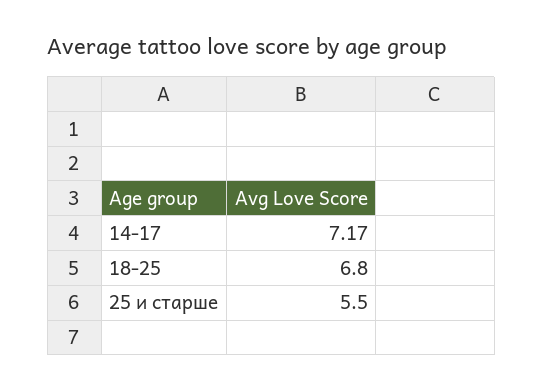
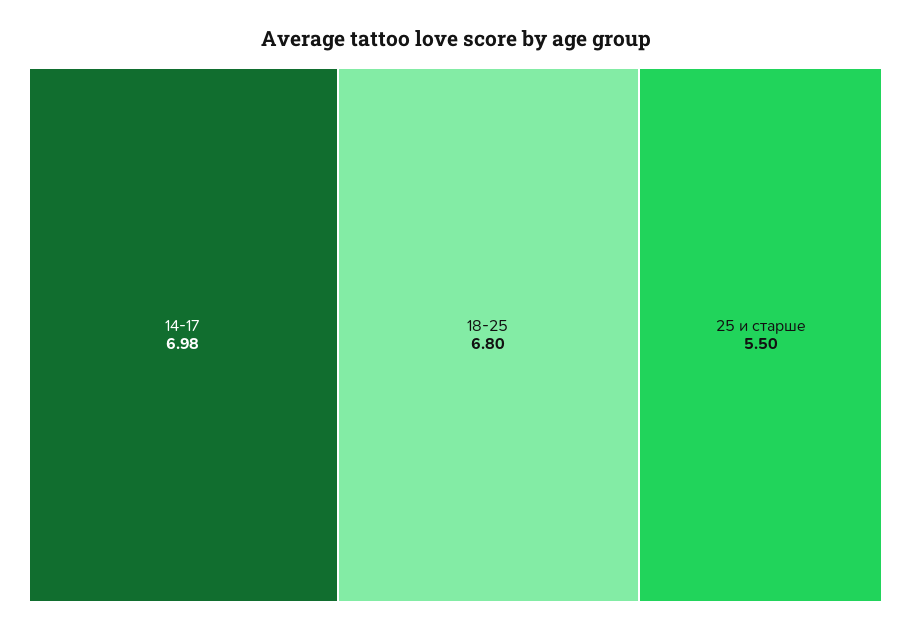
14-17: 7.17 -> 6.98

